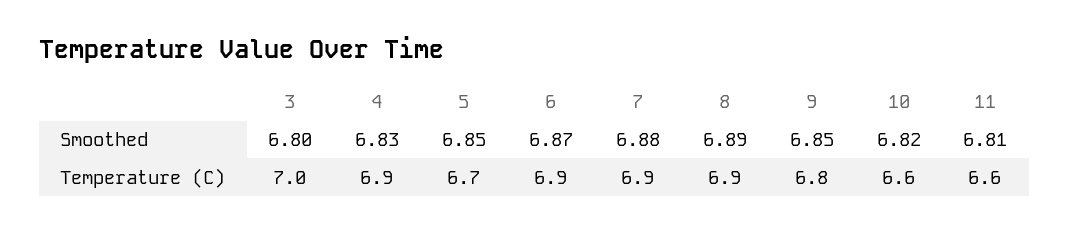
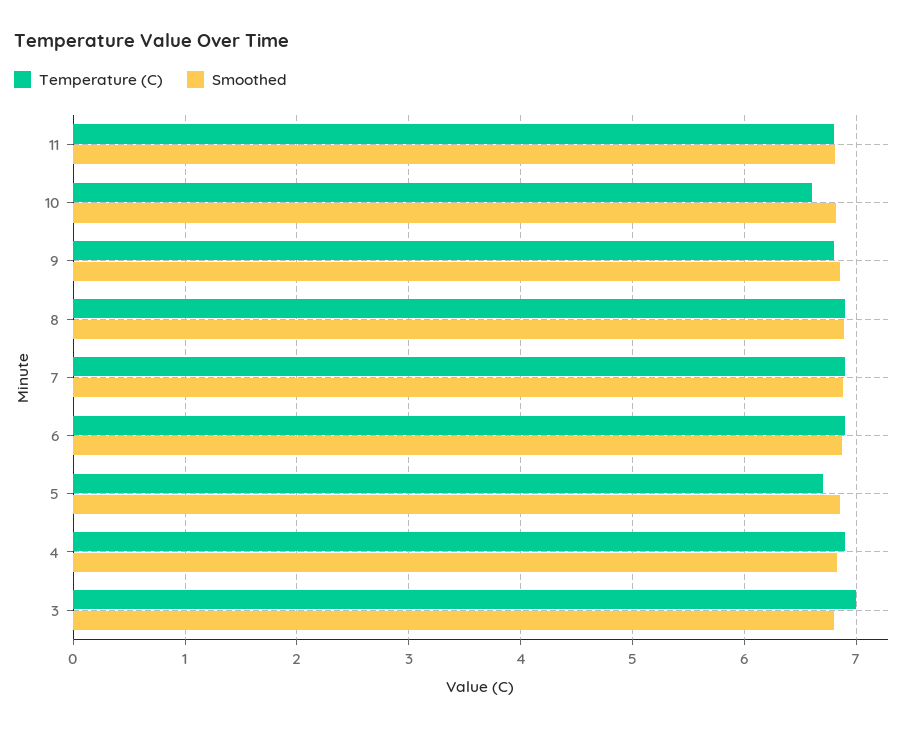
Temperature (C), 11: 6.6 -> 6.8

